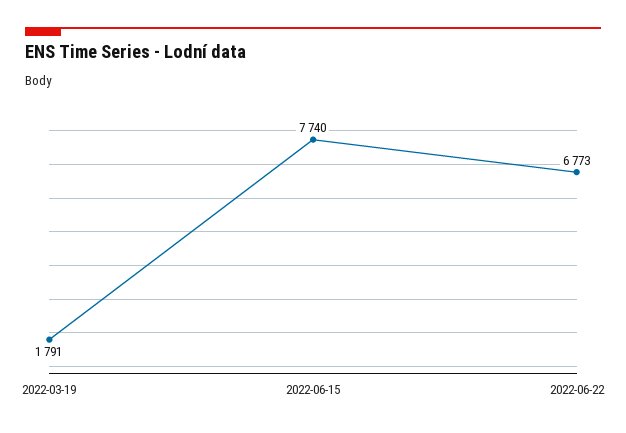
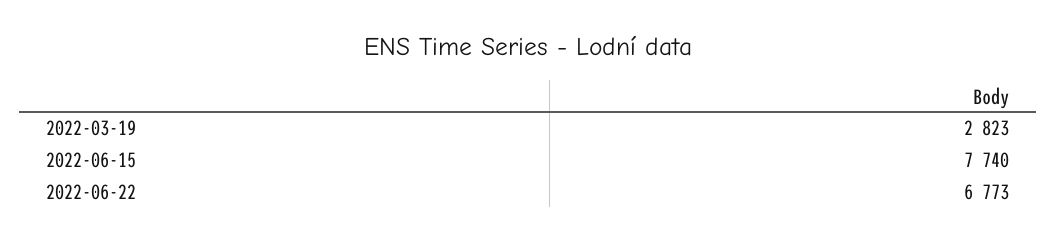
2022-03-19: 1791 -> 2823

